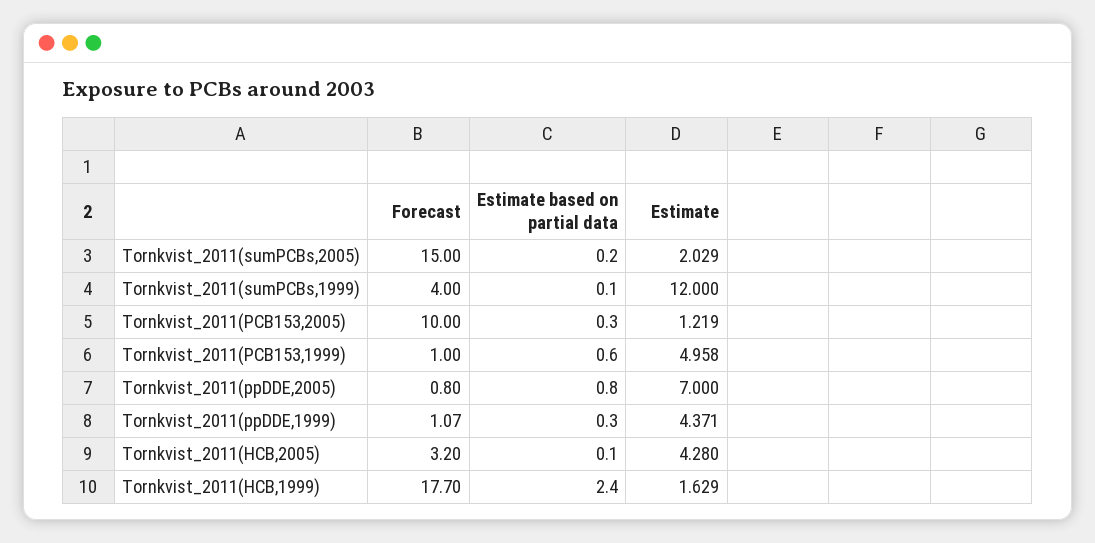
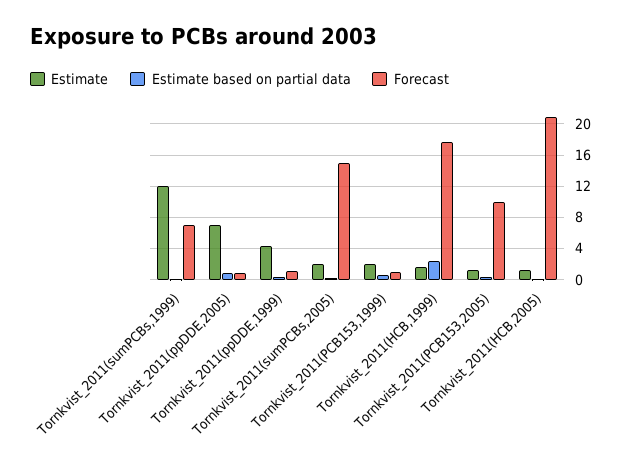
Forecast, Tornkvist_2011(sumPCBs,1999): 4 -> 7
Estimate, Tornkvist_2011(PCB153,1999): 4.958 -> 2
Forecast, Tornkvist_2011(HCB,2005): 3.2 -> 21
Estimate, Tornkvist_2011(HCB,2005): 4.28 -> 1

